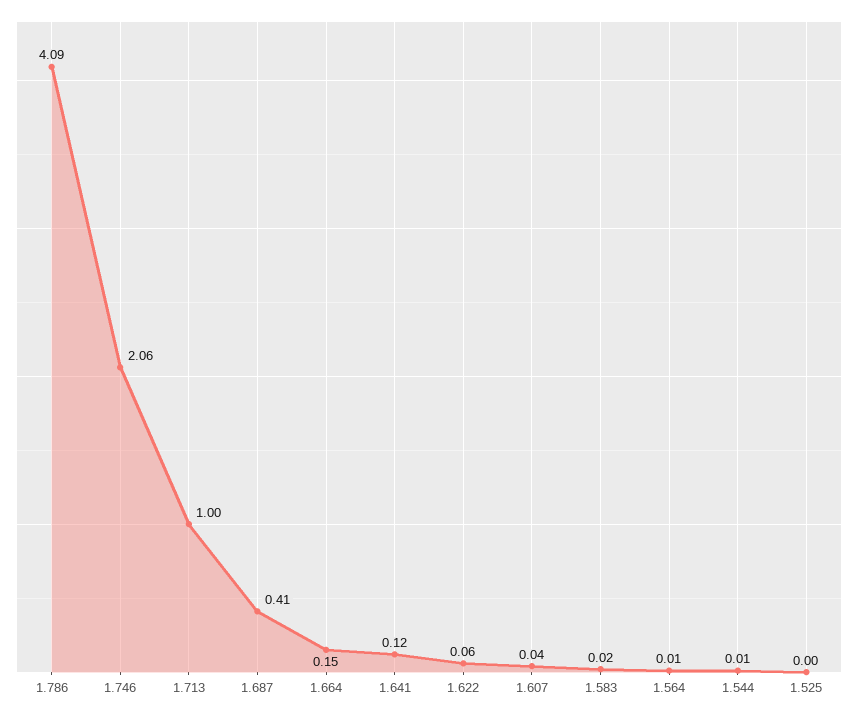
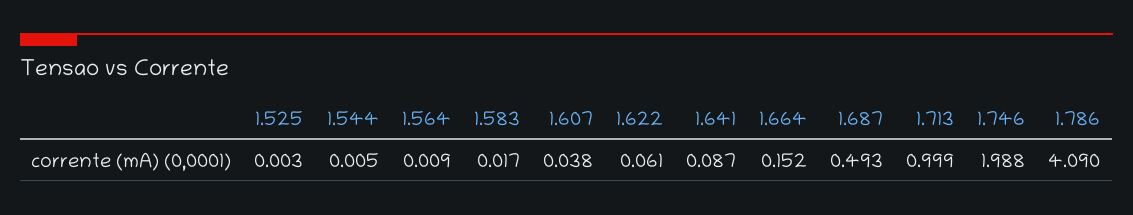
1.746: 2.06 -> 1.988
1.687: 0.41 -> 0.493
1.641: 0.12 -> 0.087

